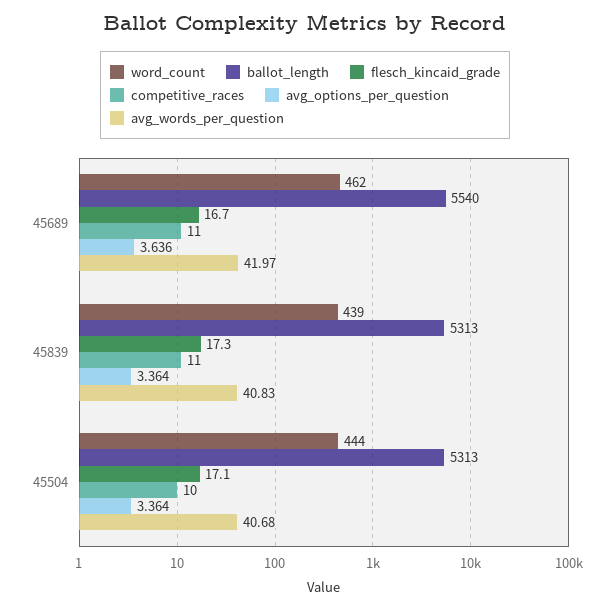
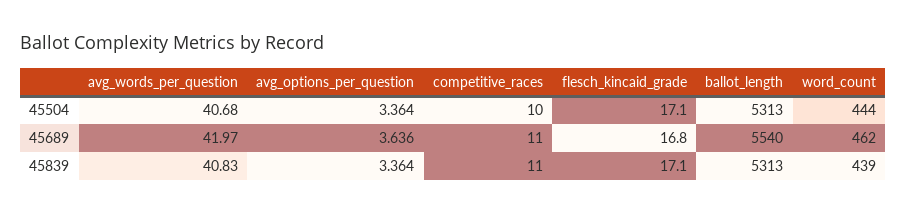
flesch_kincaid_grade, 45689: 16.7 -> 16.8
flesch_kincaid_grade, 45839: 17.3 -> 17.1

